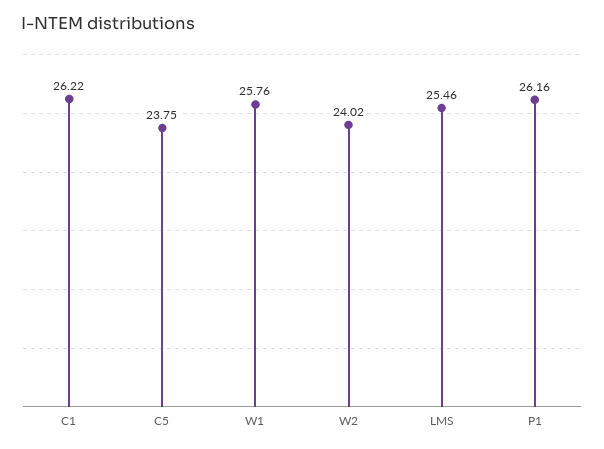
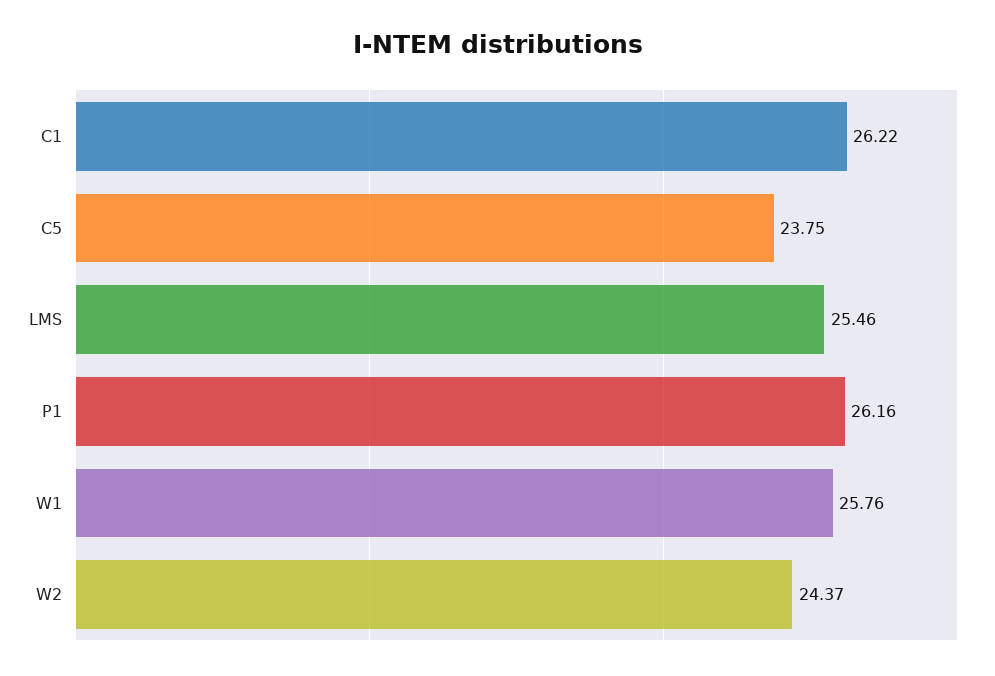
W2: 24.02 -> 24.37

